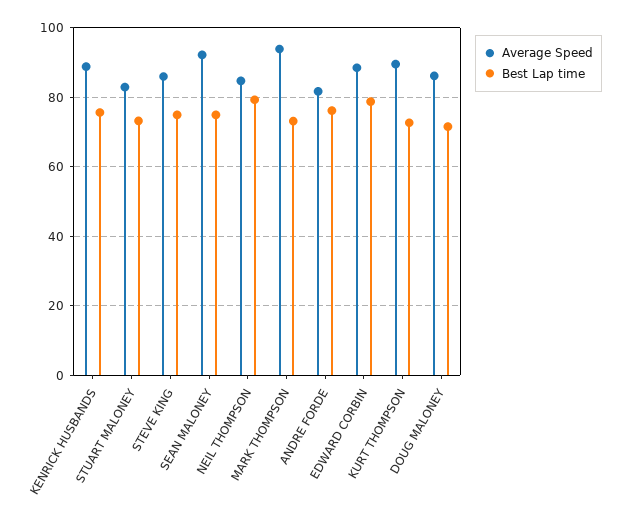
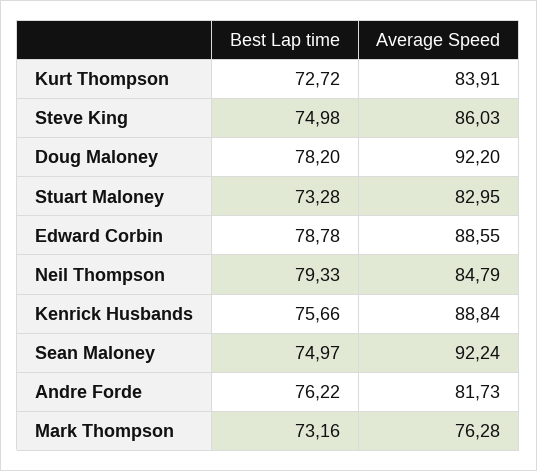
Average Speed, MARK THOMPSON: 94 -> 76.28
Average Speed, KURT THOMPSON: 90 -> 83.91
Average Speed, DOUG MALONEY: 86 -> 92.2
Best Lap time, DOUG MALONEY: 72 -> 78.2

